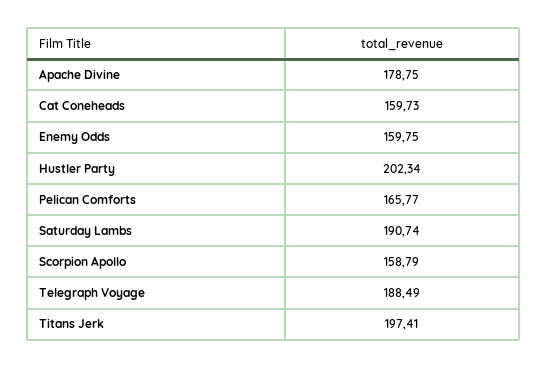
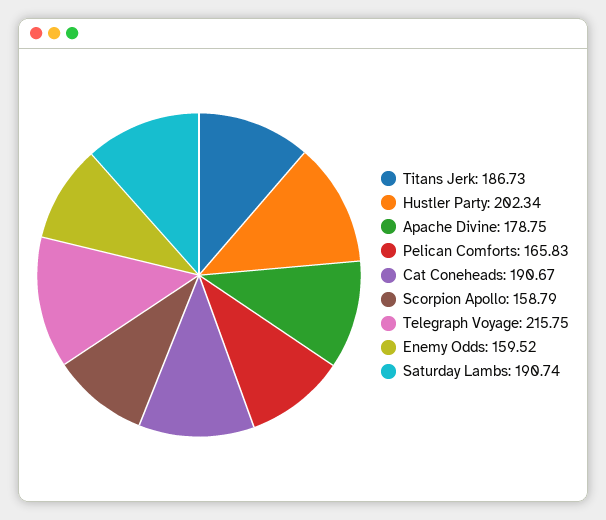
Cat Coneheads: 159.73 -> 190.67
Enemy Odds: 159.75 -> 159.52
Pelican Comforts: 165.77 -> 165.83
Telegraph Voyage: 188.49 -> 215.75
Titans Jerk: 197.41 -> 186.73

